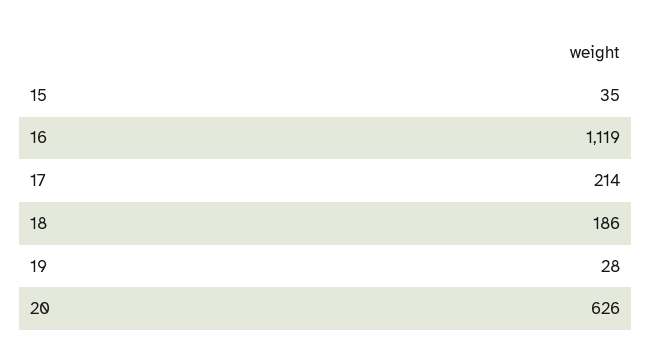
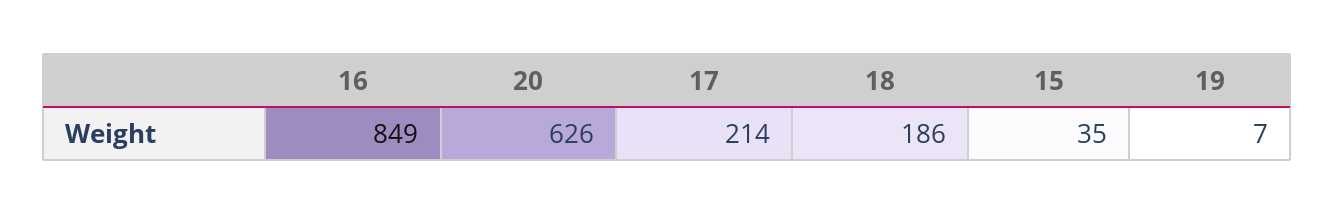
16: 1119 -> 849
19: 28 -> 7

